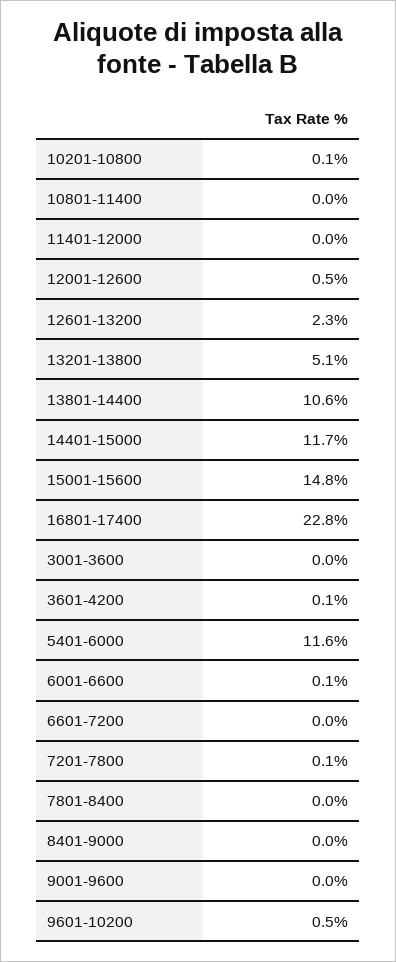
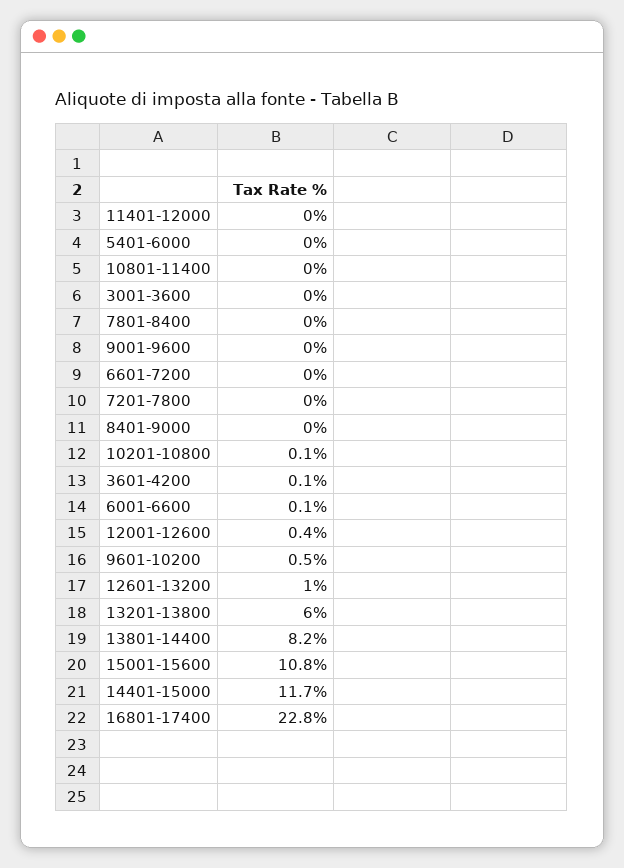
12001-12600: 0.5 -> 0.4
12601-13200: 2.3 -> 1
13201-13800: 5.1 -> 6
13801-14400: 10.6 -> 8.2
15001-15600: 14.8 -> 10.8
5401-6000: 11.6 -> 0
7201-7800: 0.1 -> 0

